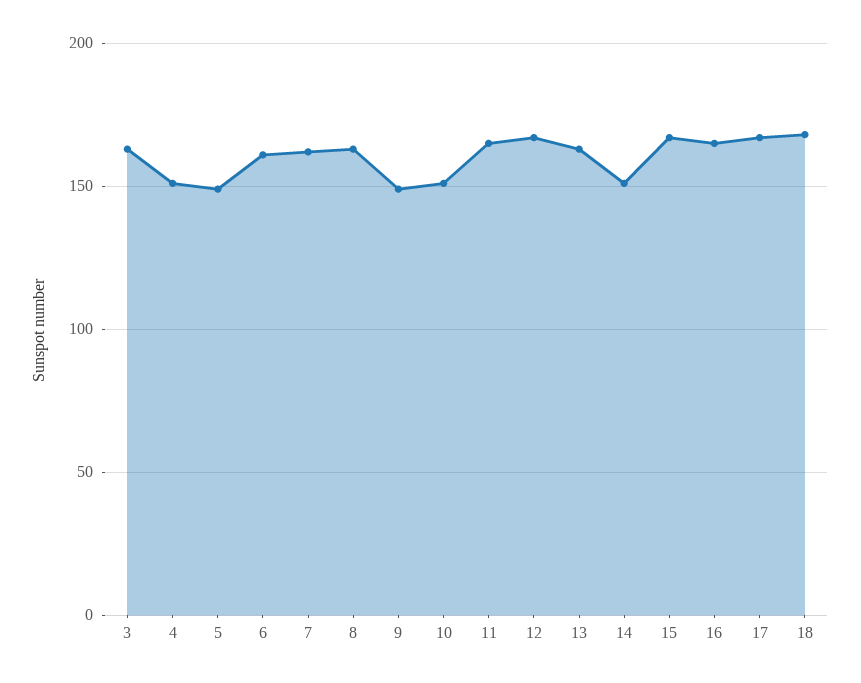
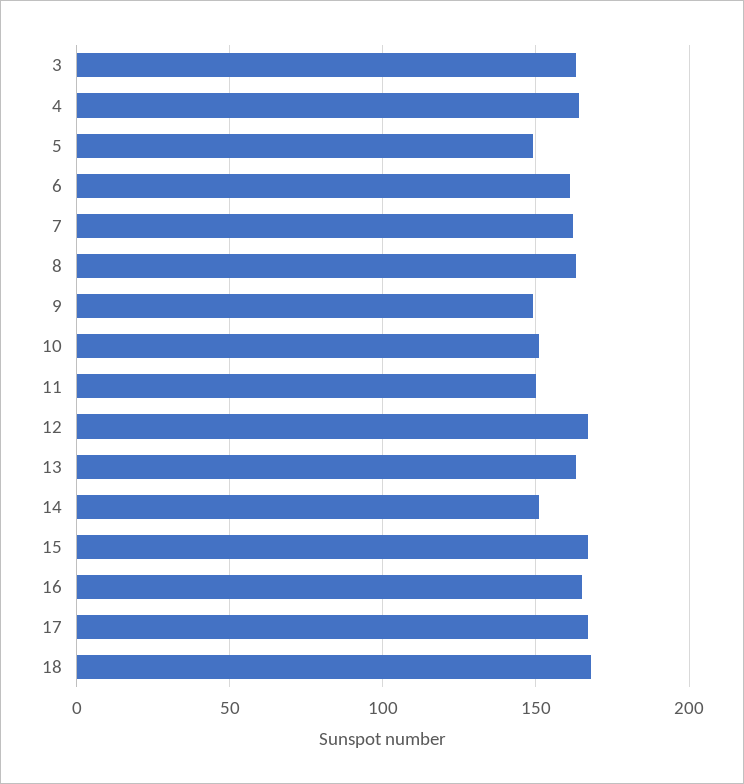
4: 150 -> 165
11: 165 -> 150

